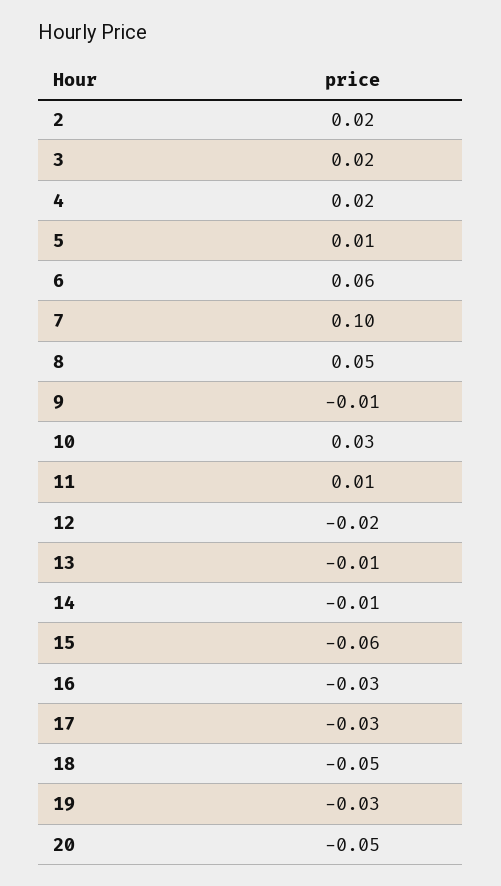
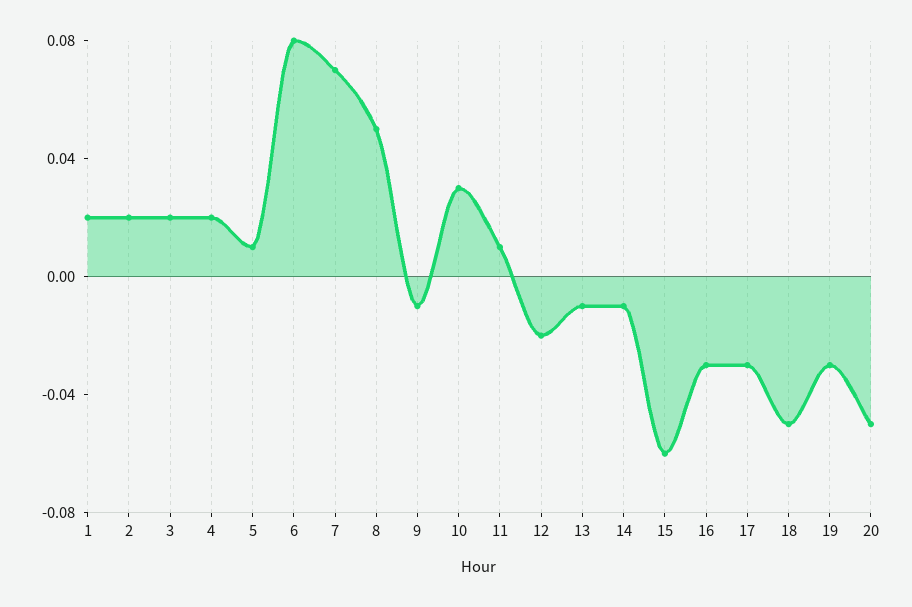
6: 0.06 -> 0.08
7: 0.1 -> 0.07
1: none -> 0.02

